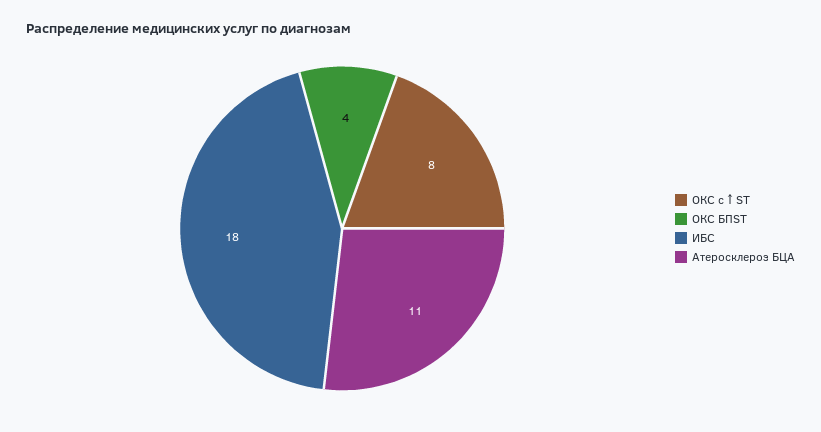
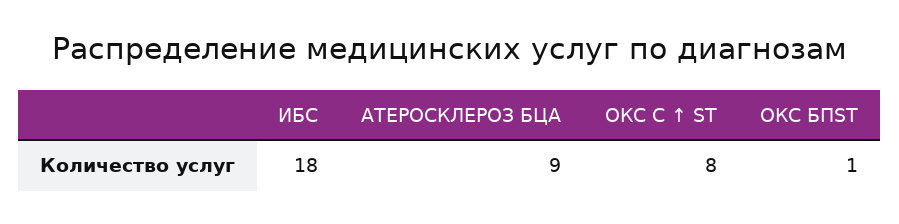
ОКС БПST: 4 -> 1
Атеросклероз БЦА: 11 -> 9

